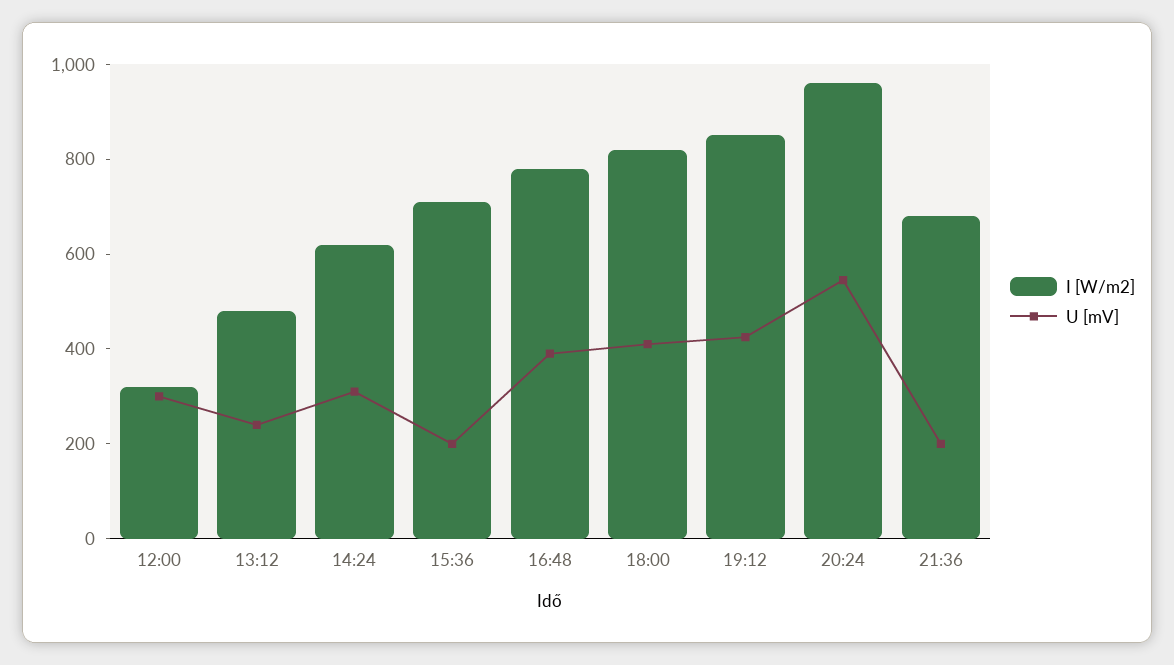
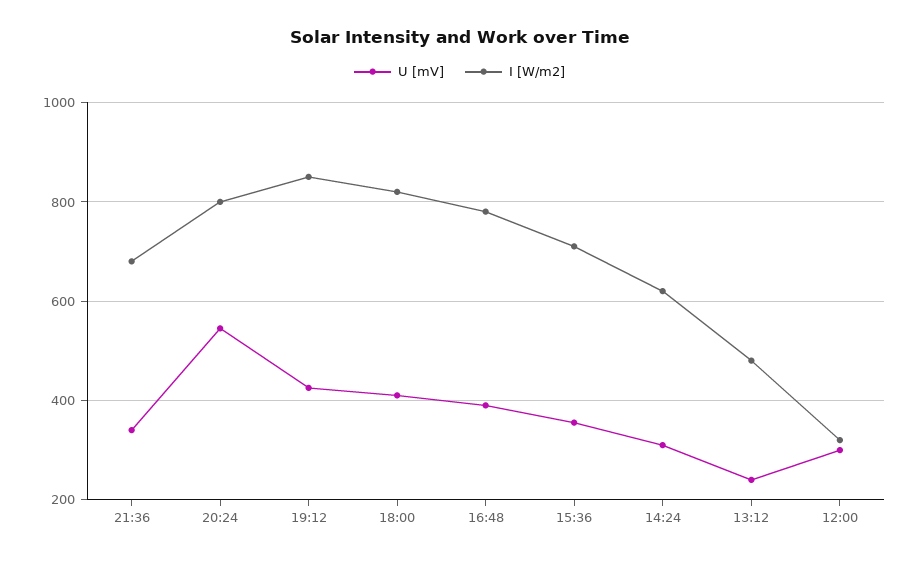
U [mV], 15:36: 200 -> 360
I [W/m2], 20:24: 950 -> 800
U [mV], 21:36: 200 -> 340

